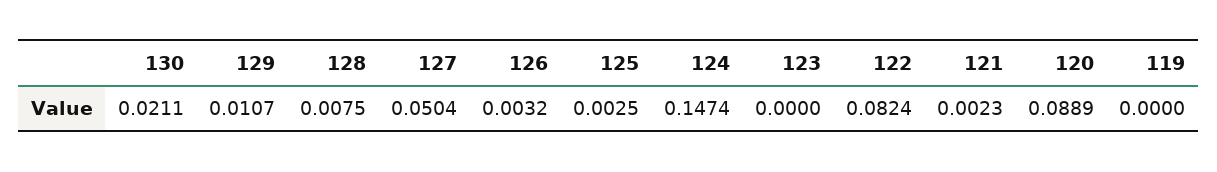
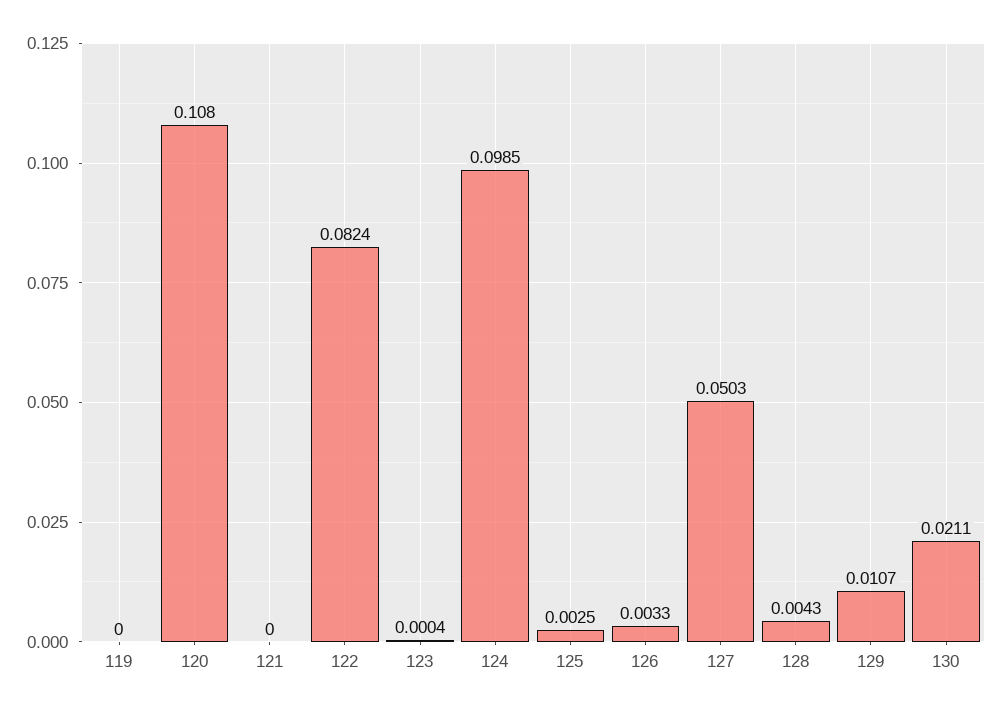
128: 0.0075 -> 0.0043
127: 0.0504 -> 0.0503
126: 0.0032 -> 0.0033
124: 0.1474 -> 0.0985
123: 0 -> 0.0004
121: 0.0023 -> 0
120: 0.0889 -> 0.108

